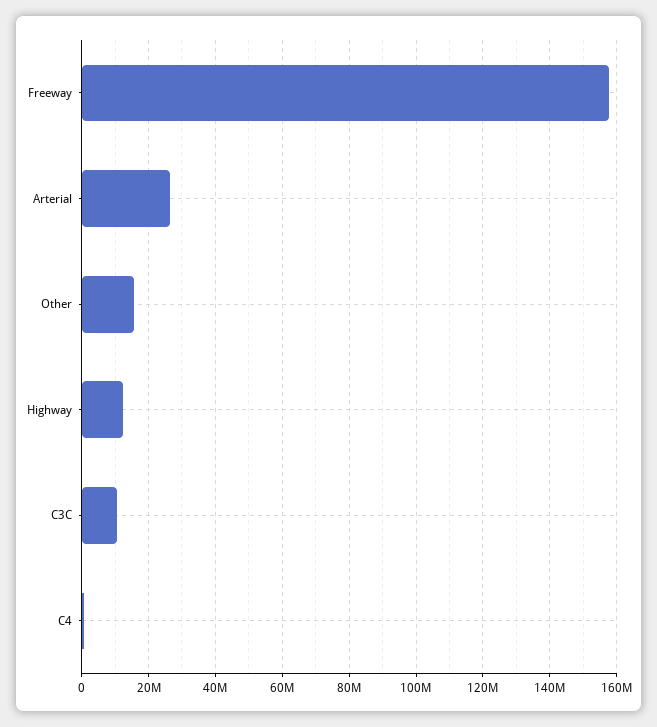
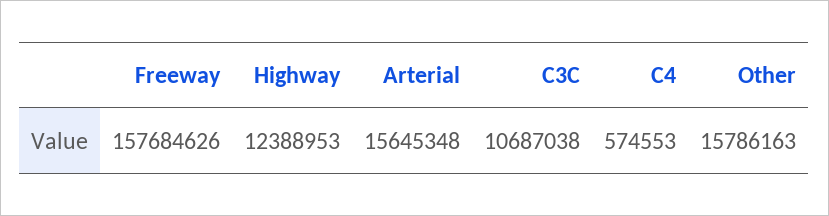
Arterial: 26000000 -> 15645348

